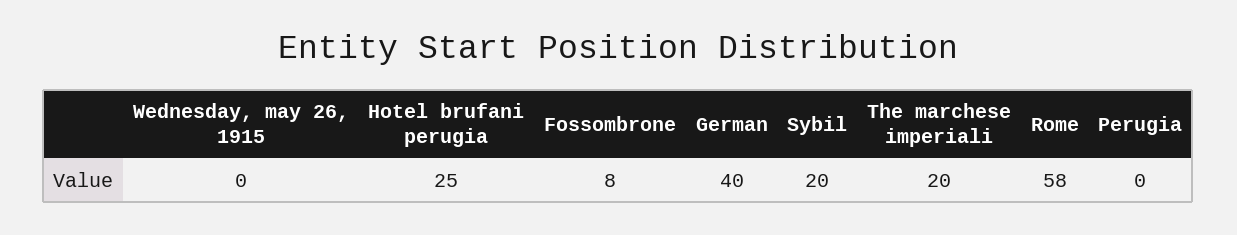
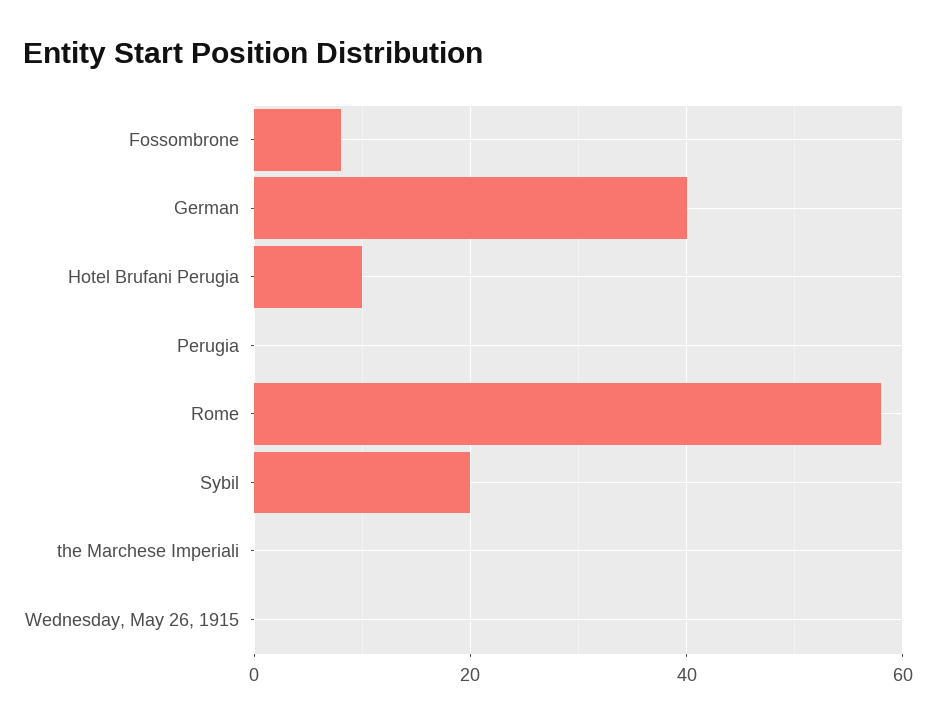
Hotel brufani perugia: 25 -> 10
The marchese imperiali: 20 -> 0

